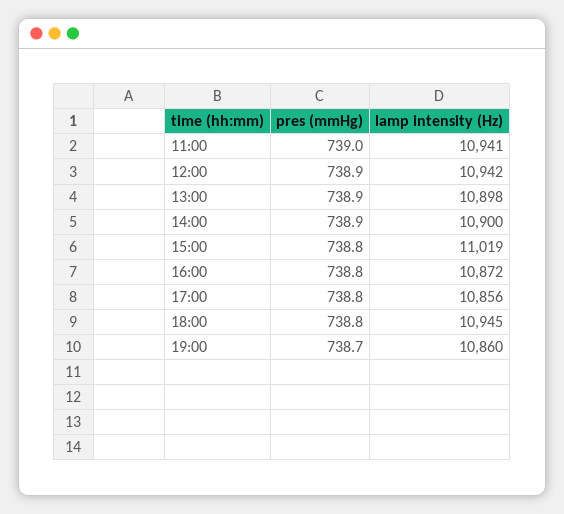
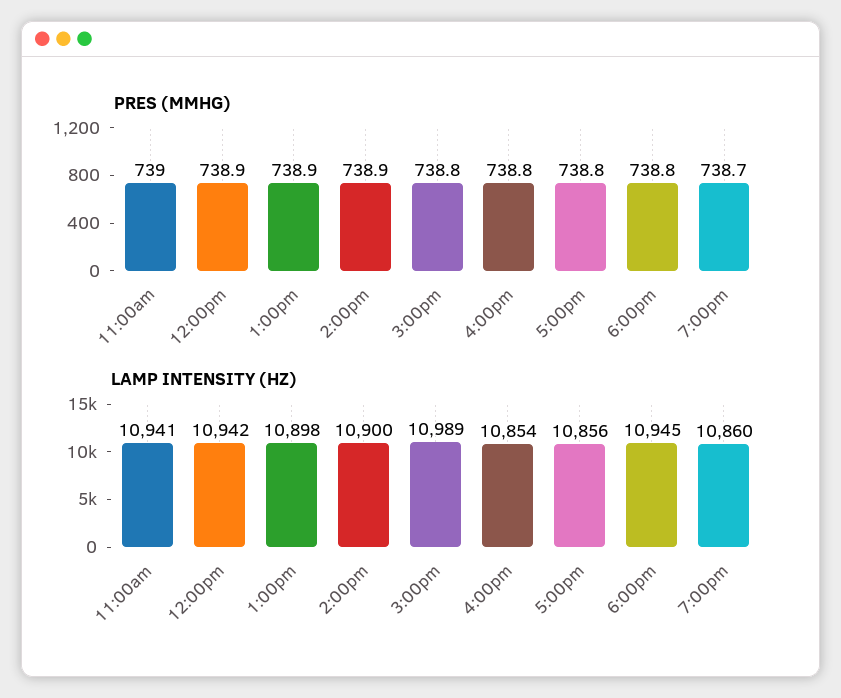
lamp intensity (Hz), 15:00: 11019 -> 10989
lamp intensity (Hz), 16:00: 10872 -> 10854

